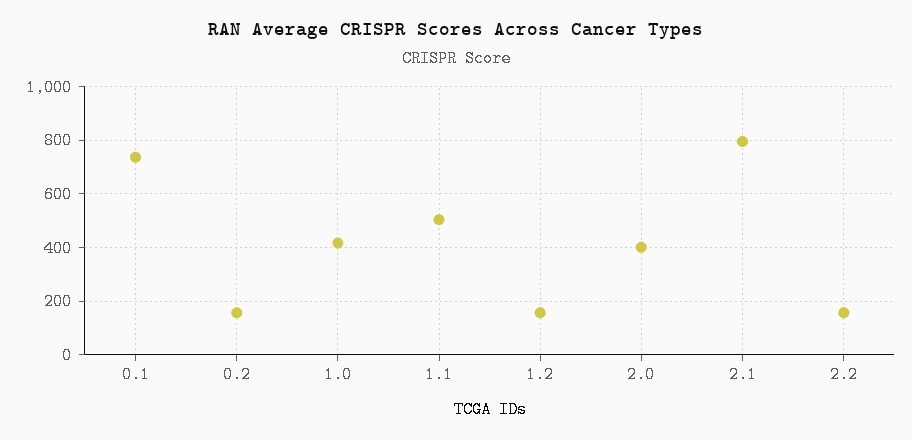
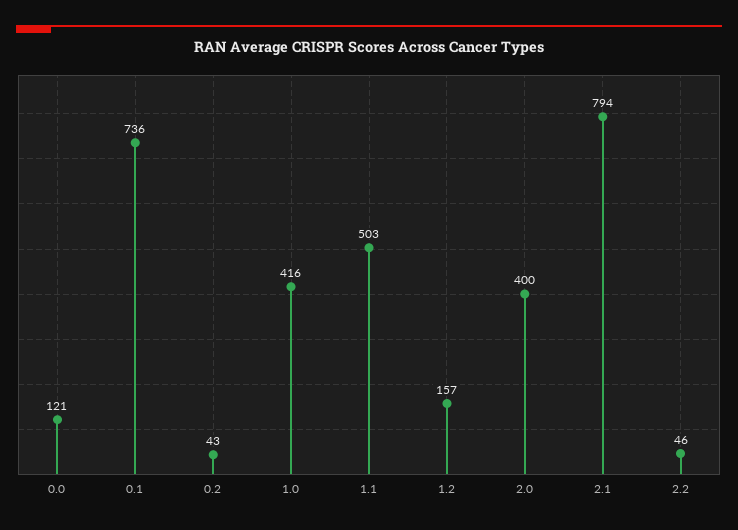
0.2: 150 -> 43
2.2: 150 -> 46
0.0: none -> 121

